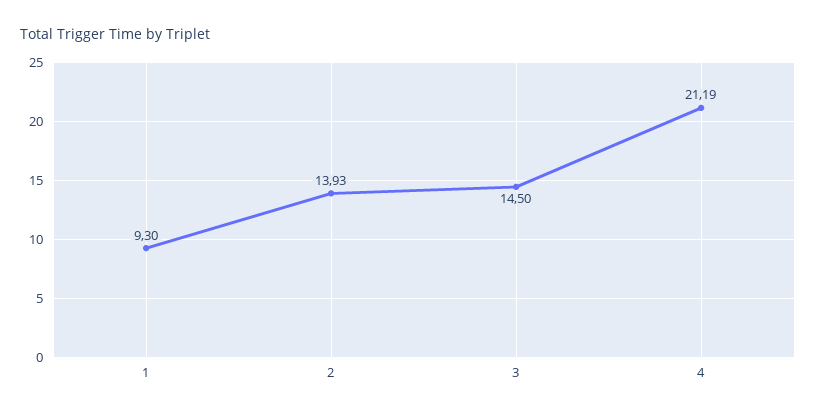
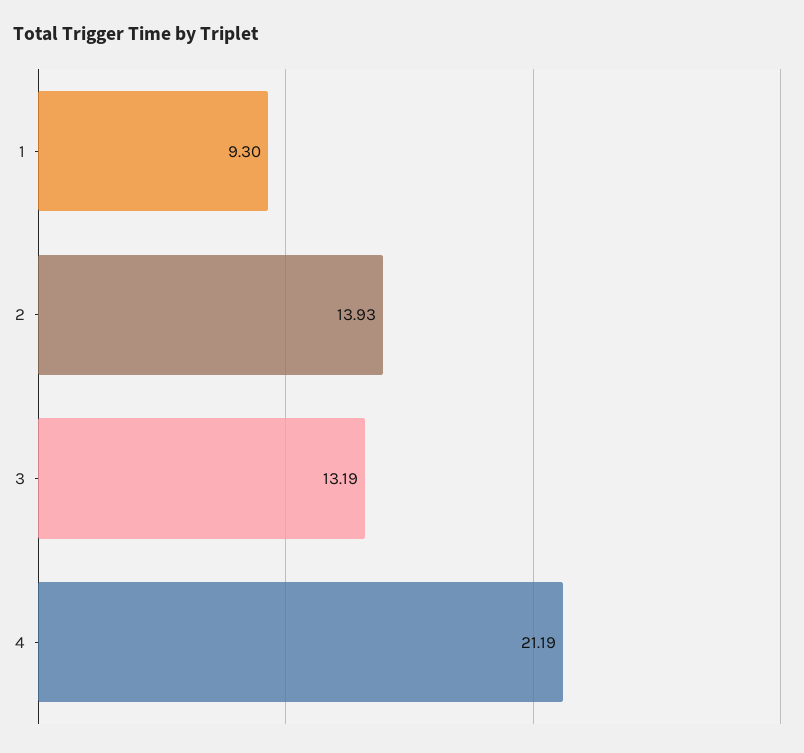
3: 14.5 -> 13.19

